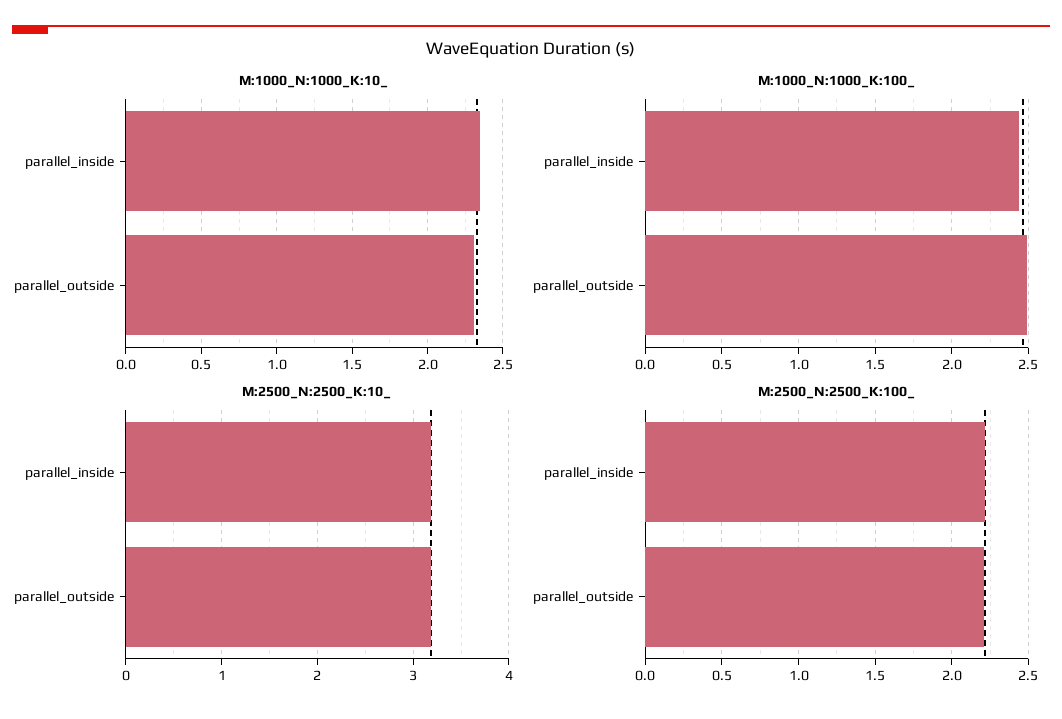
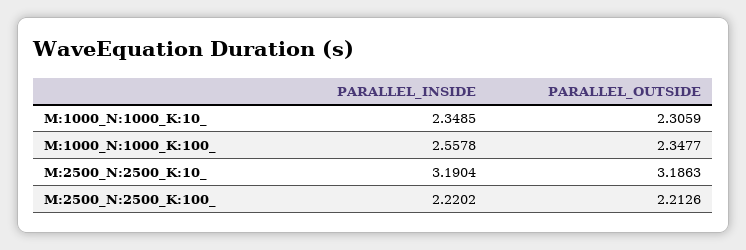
M:1000_N:1000_K:100_, parallel_inside: 2.45 -> 2.5578
M:1000_N:1000_K:100_, parallel_outside: 2.5 -> 2.3477

